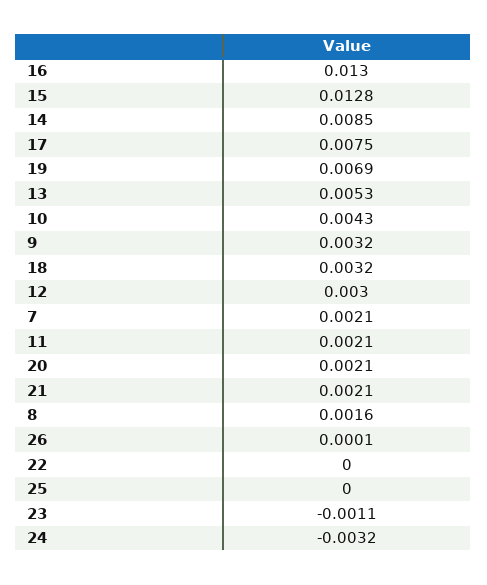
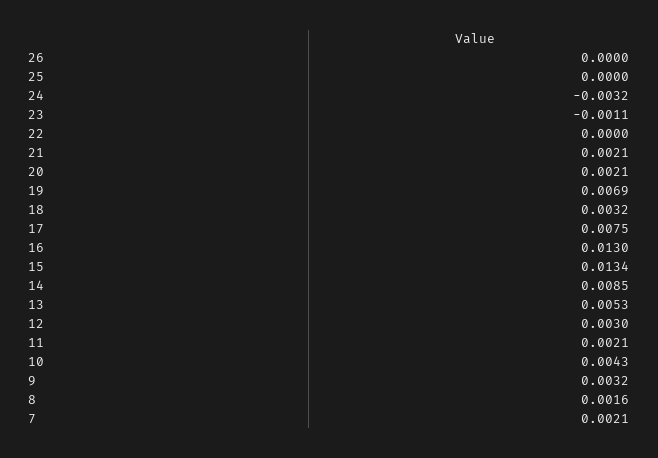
15: 0.0128 -> 0.0134
26: 0.0001 -> 0

